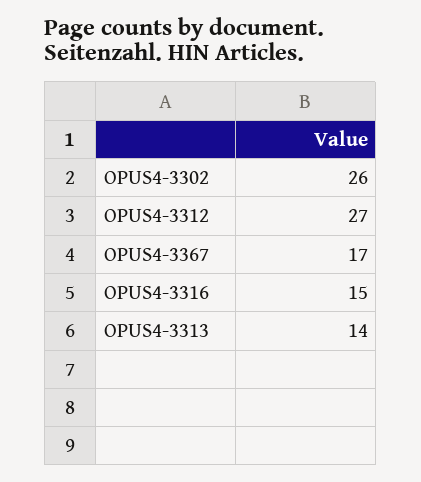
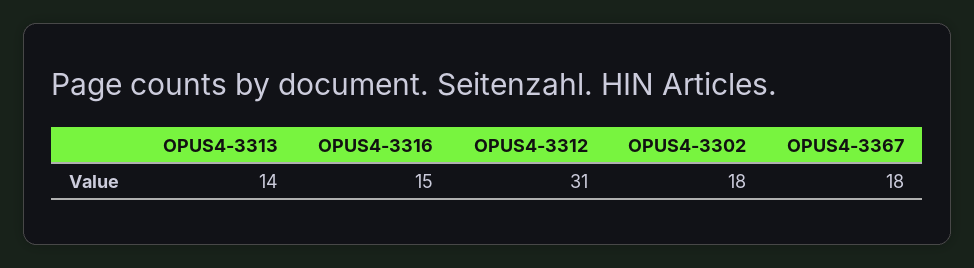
OPUS4-3302: 26 -> 18
OPUS4-3312: 27 -> 31
OPUS4-3367: 17 -> 18

